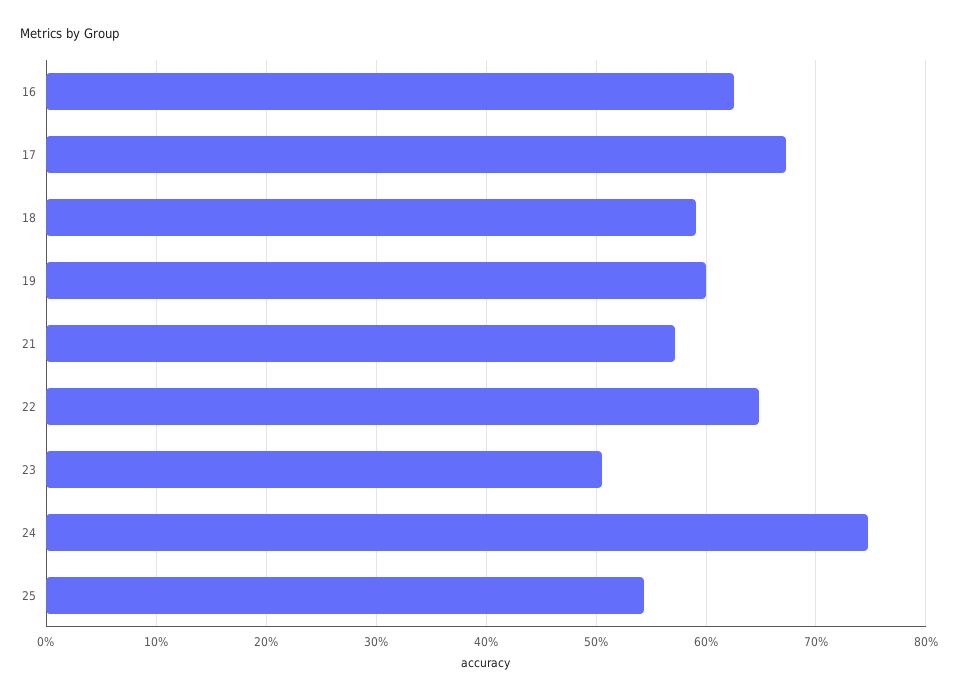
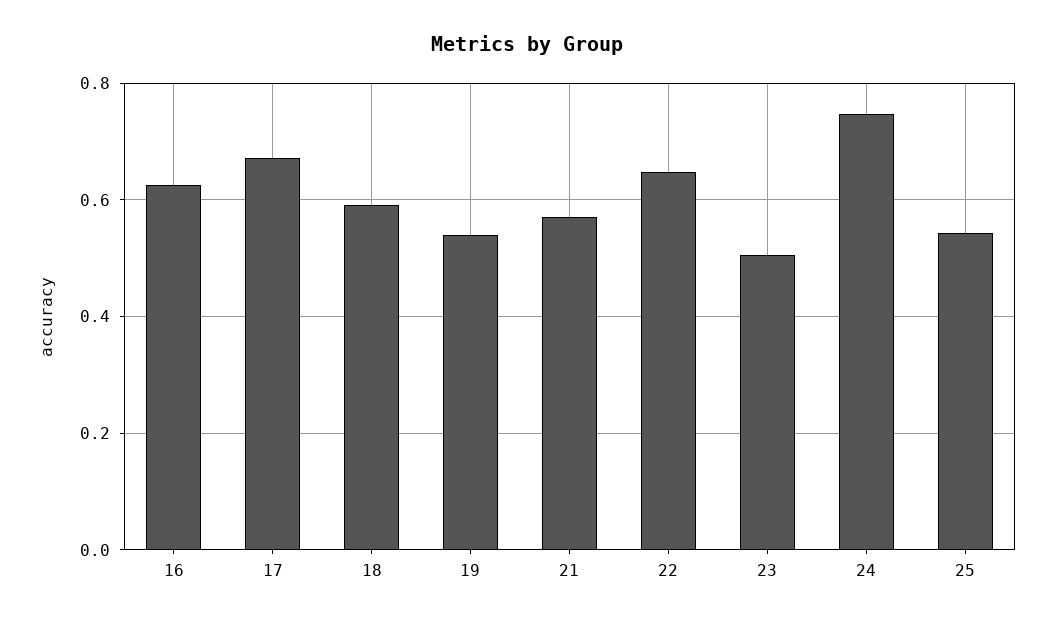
19: 0.6 -> 0.54

